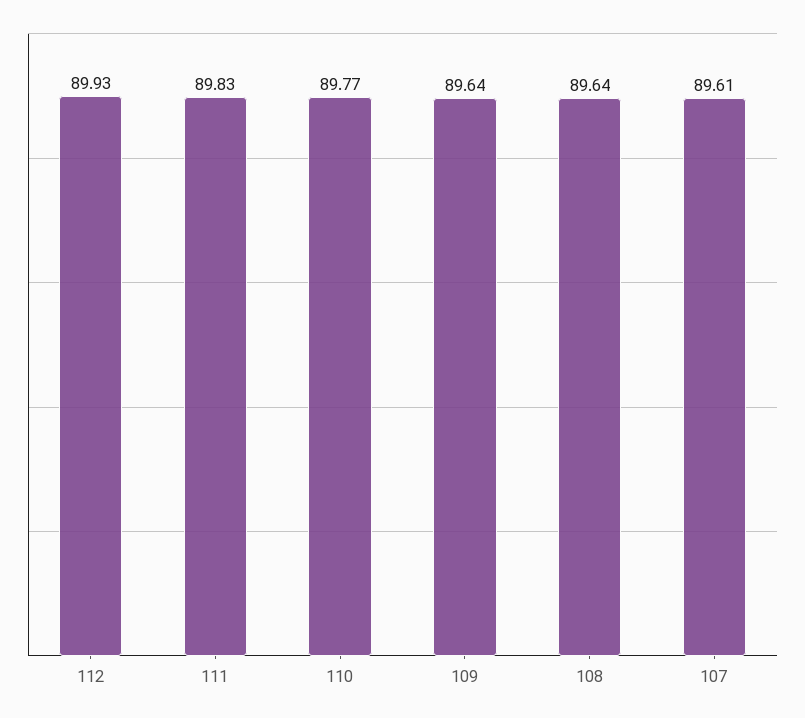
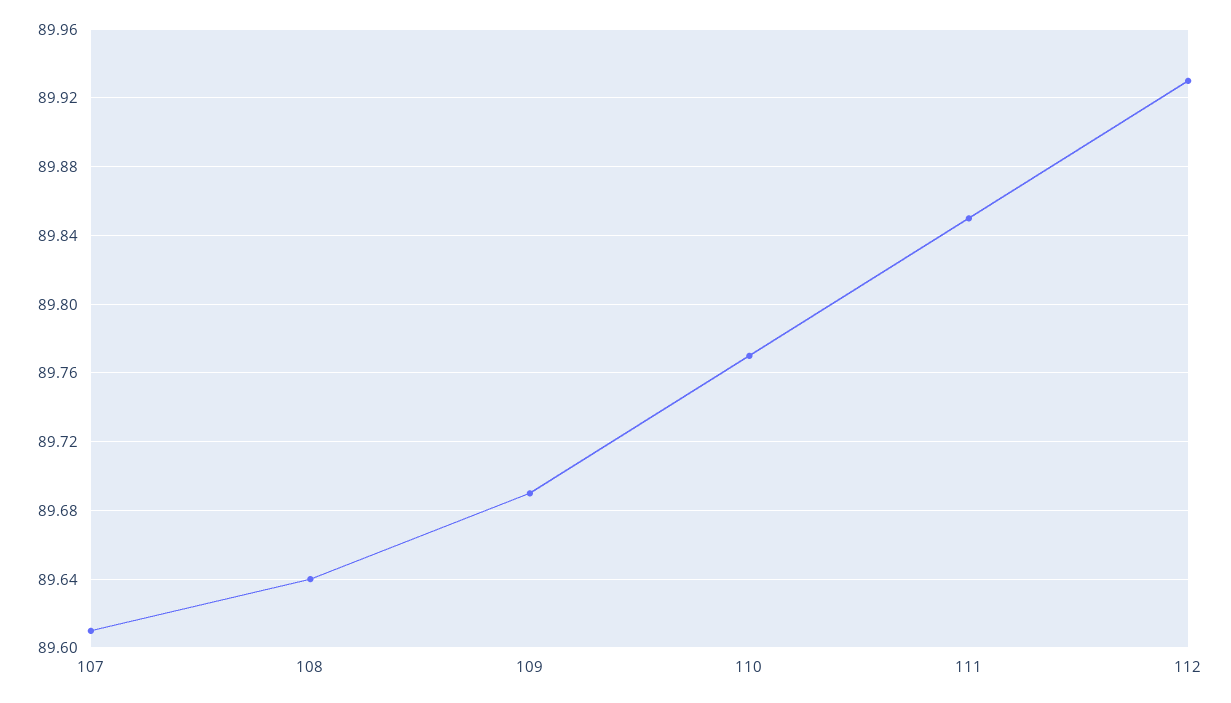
111: 89.83 -> 89.85
109: 89.64 -> 89.69

